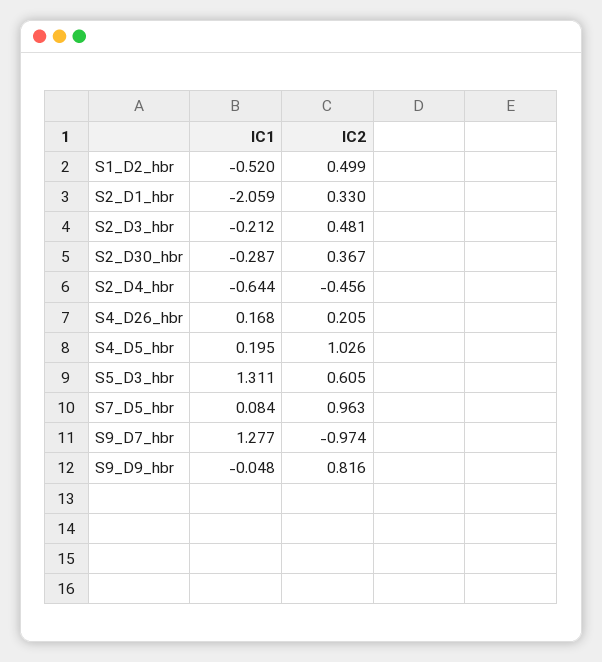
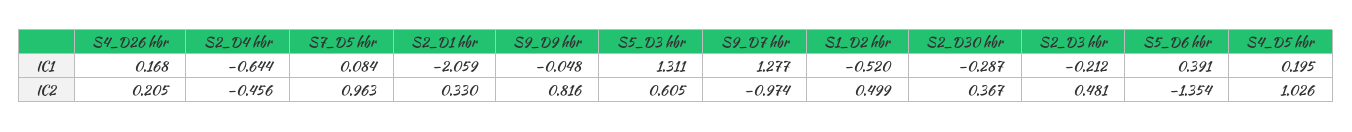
IC1, S5_D6 hbr: none -> 0.391
IC2, S5_D6 hbr: none -> -1.354

